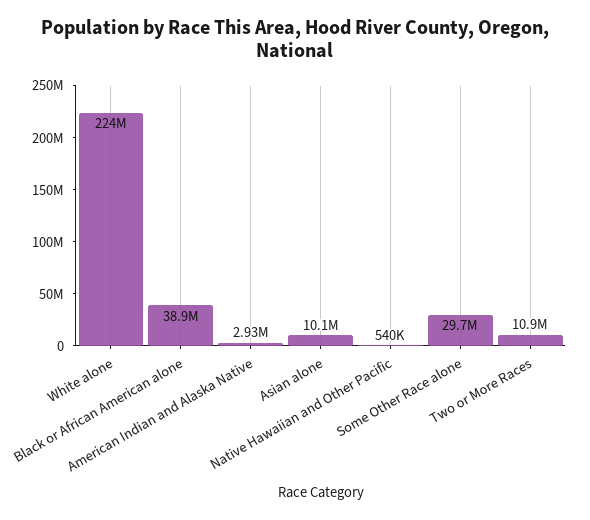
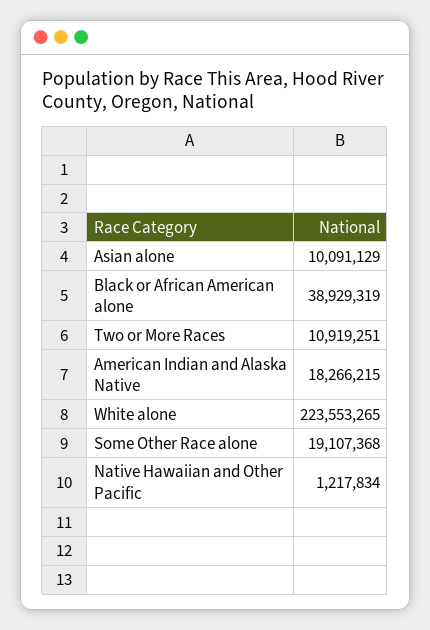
American Indian and Alaska Native: 2930000 -> 18266215
Native Hawaiian and Other Pacific: 540000 -> 1217834
Some Other Race alone: 29700000 -> 19107368

